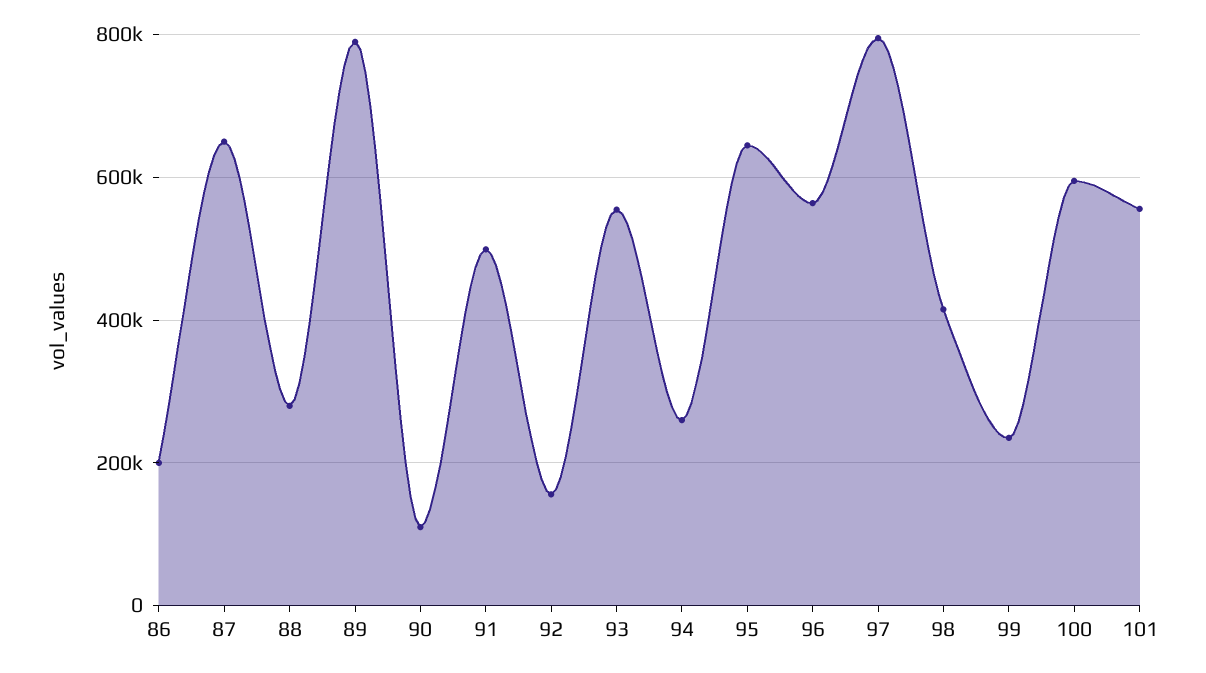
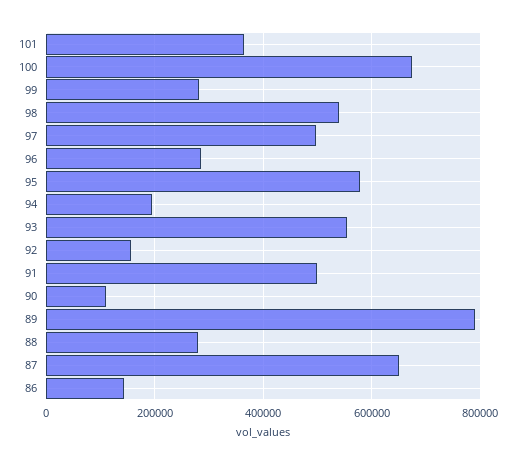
86: 200000 -> 140000
94: 260000 -> 200000
95: 640000 -> 580000
96: 560000 -> 280000
97: 800000 -> 500000
98: 420000 -> 540000
99: 240000 -> 280000
100: 600000 -> 680000
101: 560000 -> 360000

